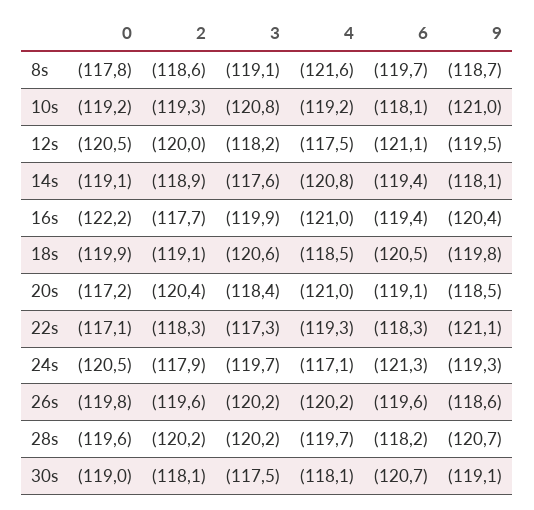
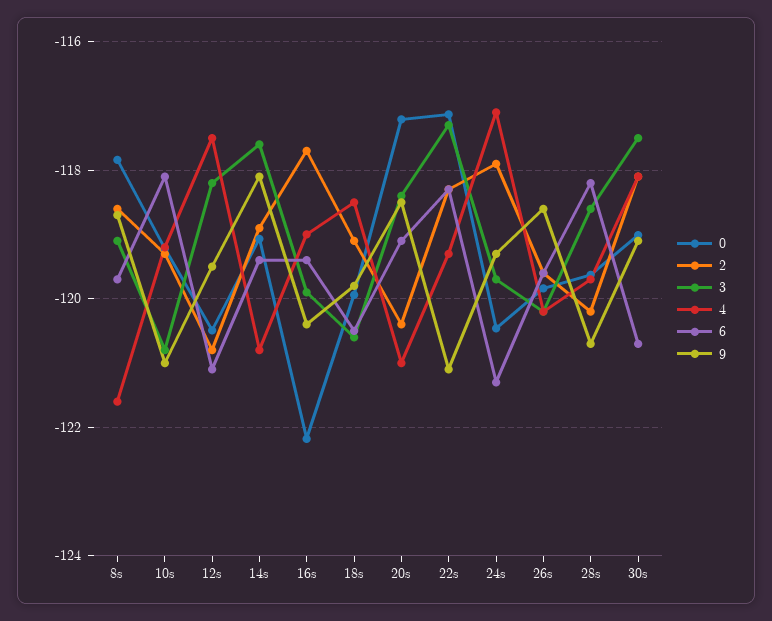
2, 12s: -120 -> -120.8
4, 16s: -121 -> -119
3, 28s: -120.2 -> -118.6

